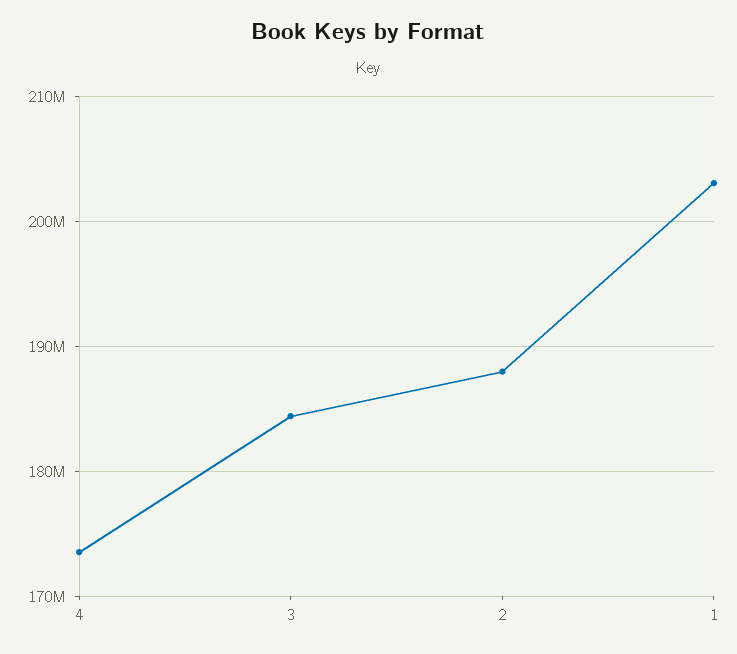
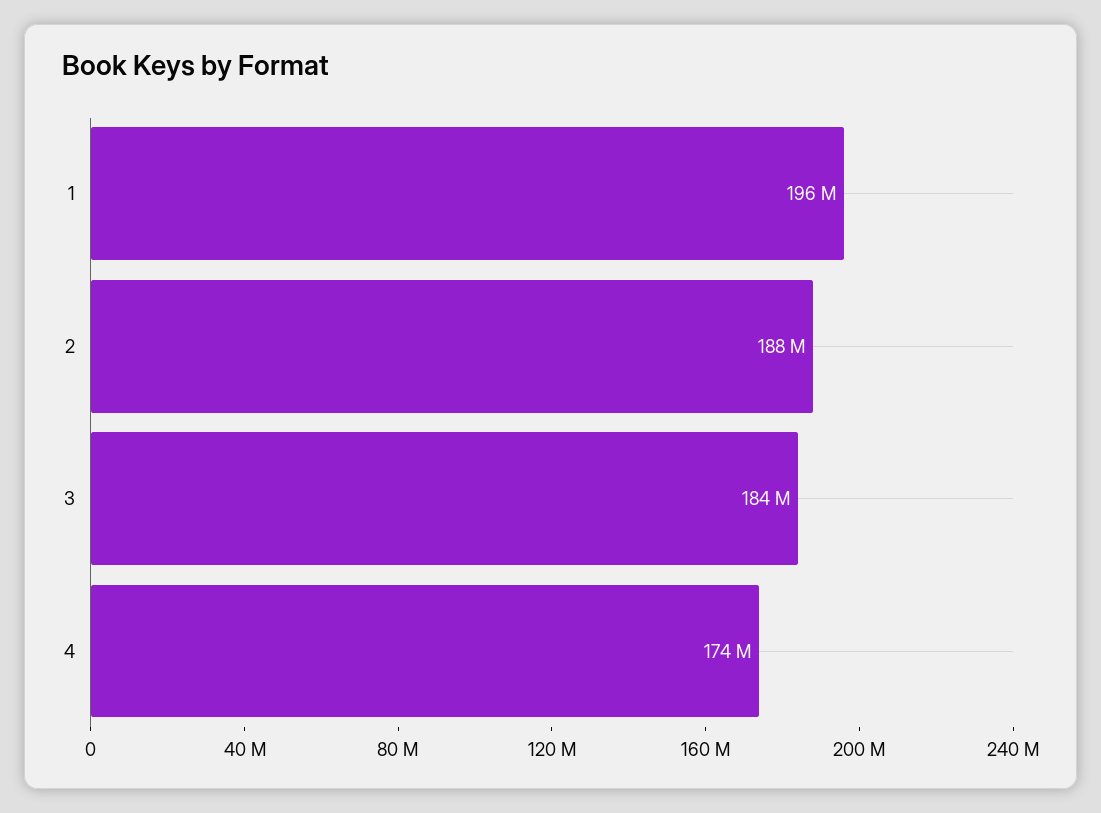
1: 203000000 -> 196000000

